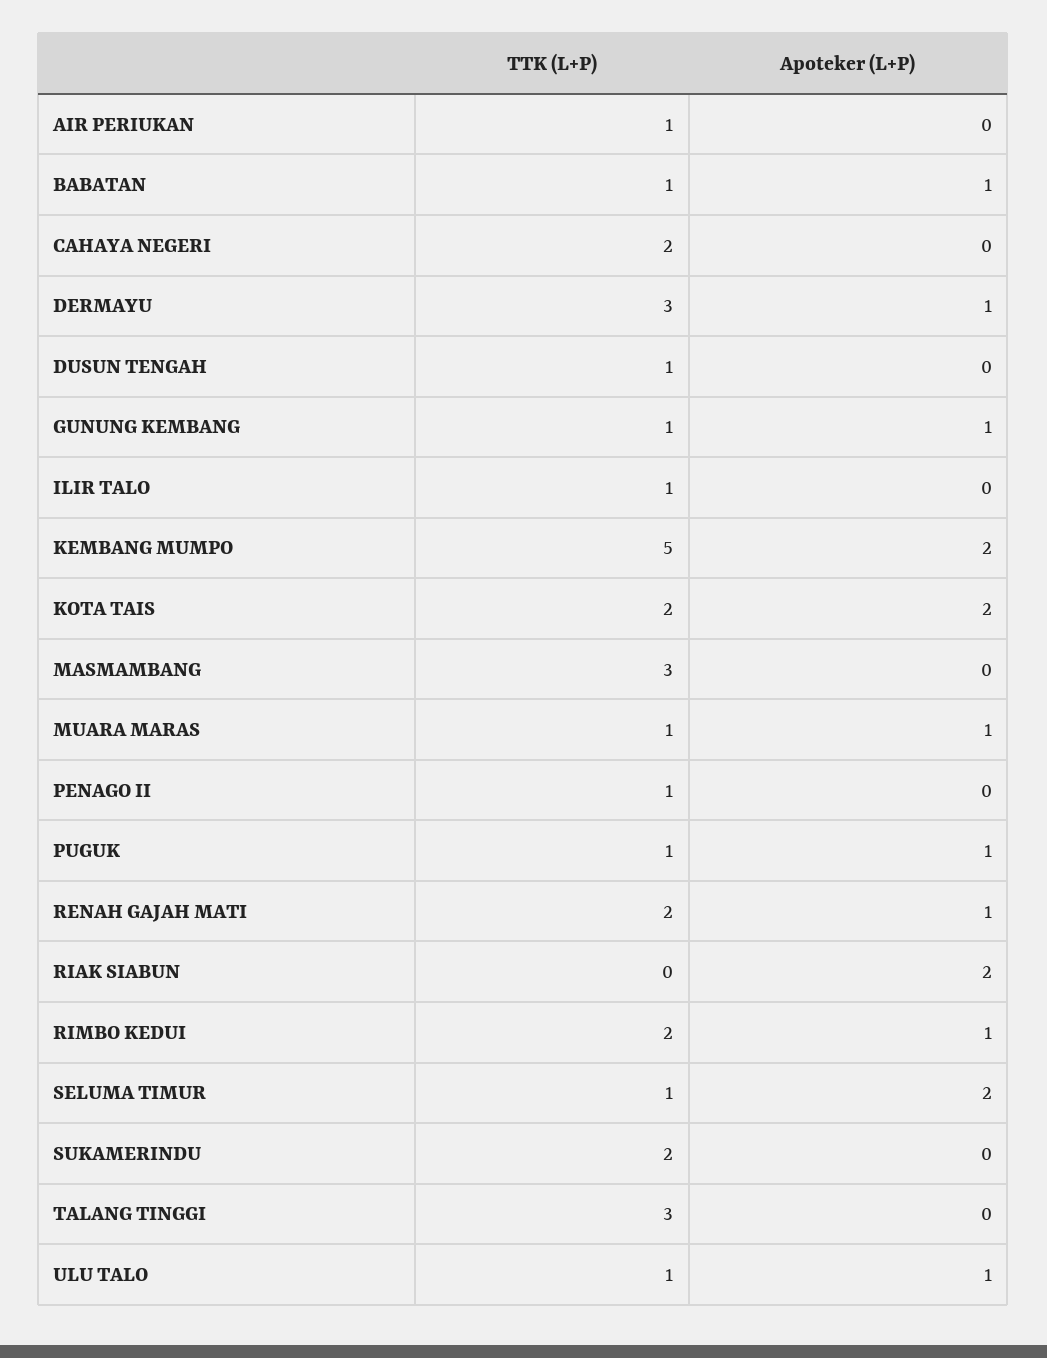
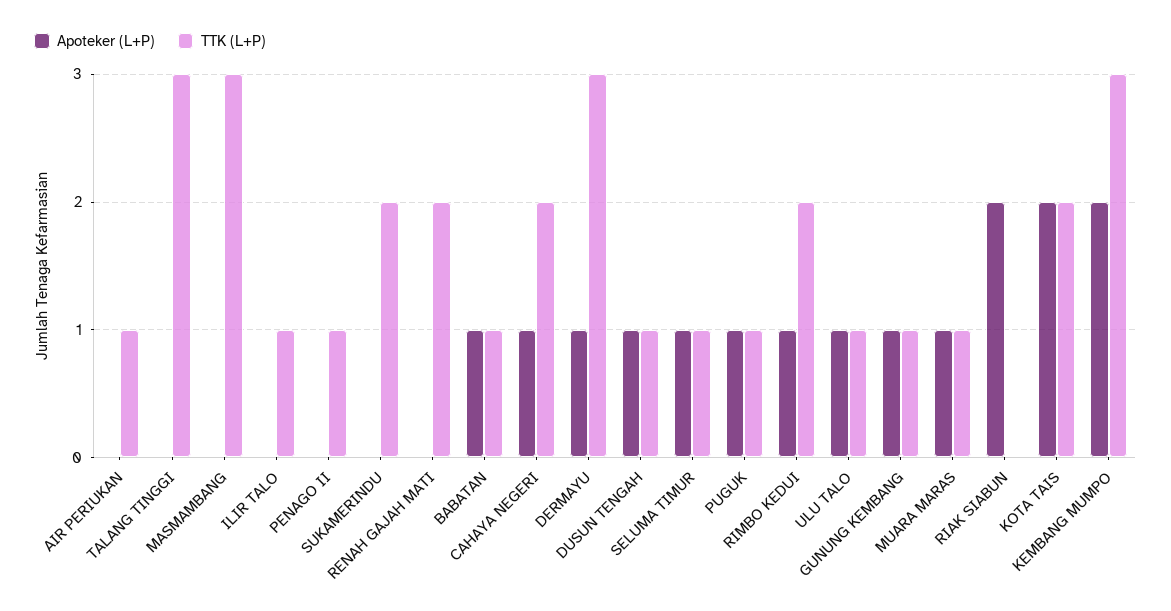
Apoteker (L+P), CAHAYA NEGERI: 0 -> 1
Apoteker (L+P), DUSUN TENGAH: 0 -> 1
TTK (L+P), KEMBANG MUMPO: 5 -> 3
Apoteker (L+P), RENAH GAJAH MATI: 1 -> 0
Apoteker (L+P), SELUMA TIMUR: 2 -> 1

